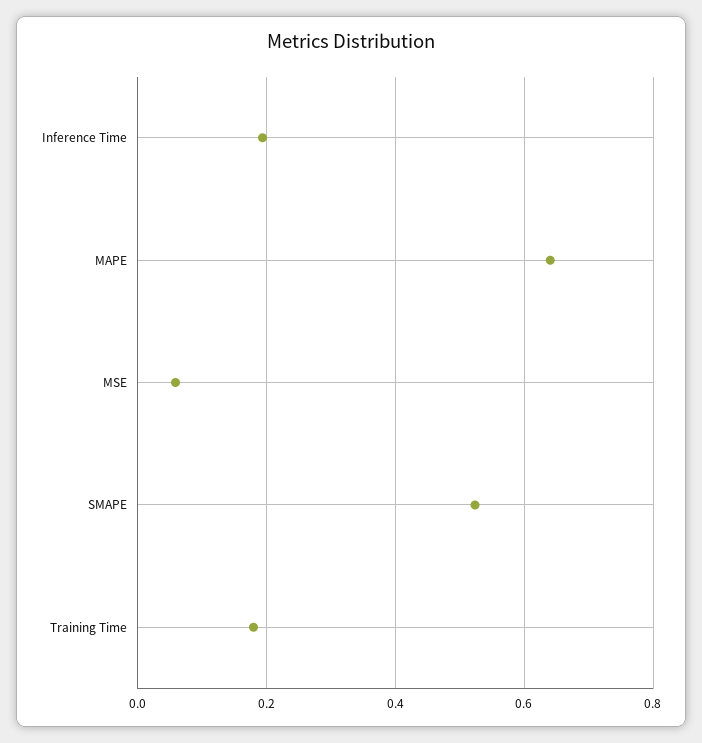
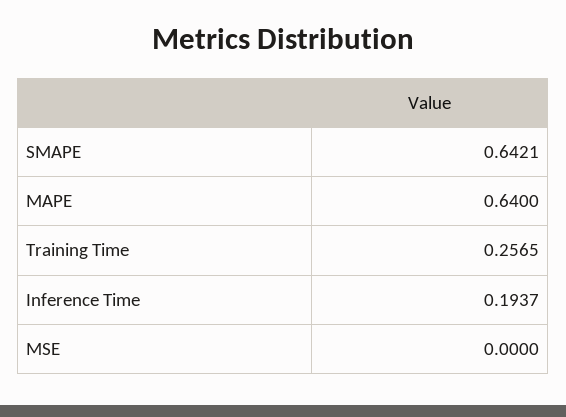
MSE: 0.06 -> 0
SMAPE: 0.52 -> 0.6421
Training Time: 0.18 -> 0.2565

